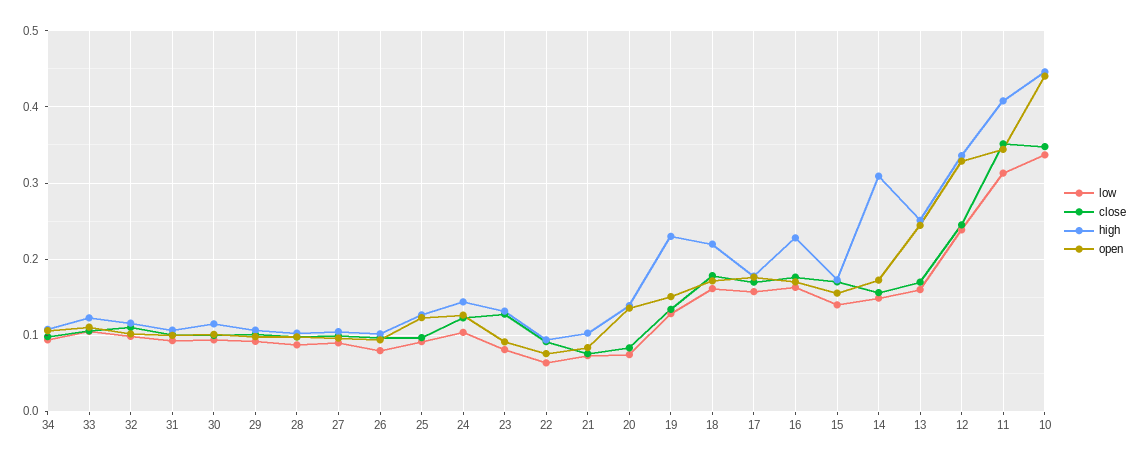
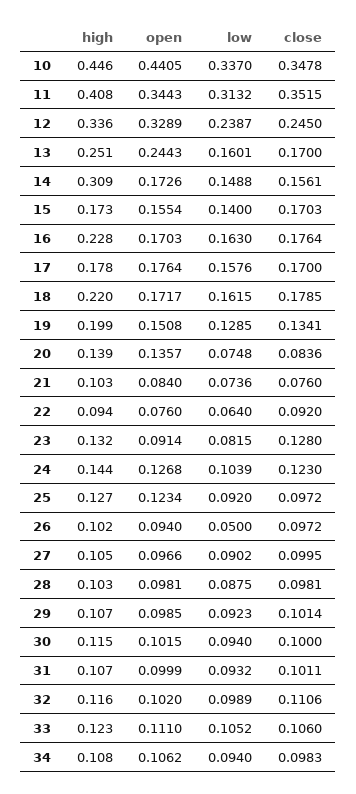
low, 26: 0.08 -> 0.05
high, 19: 0.23 -> 0.199

